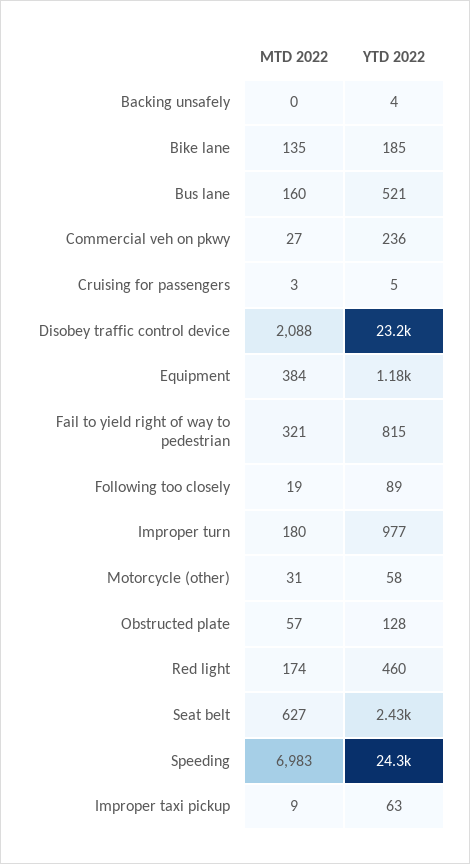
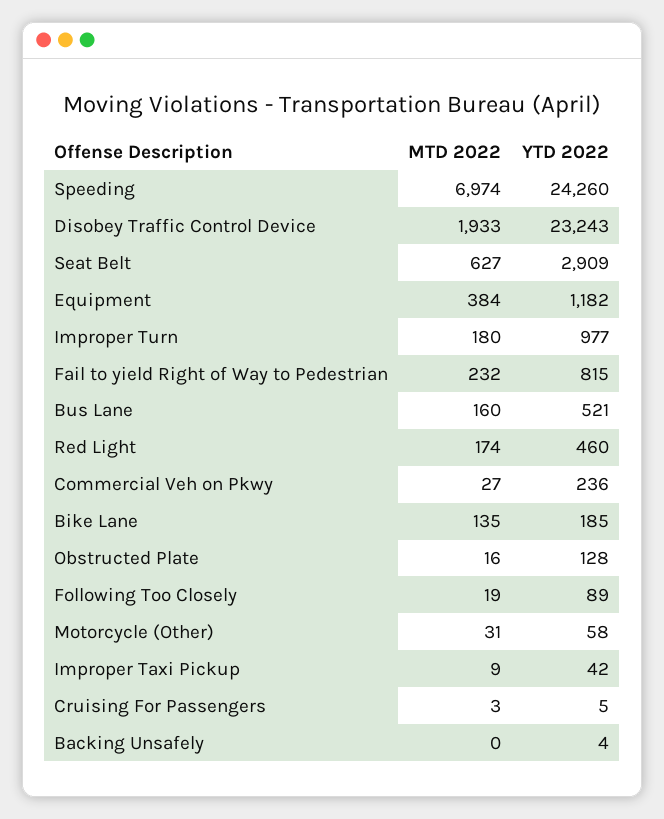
MTD 2022, Disobey traffic control device: 2088 -> 1933
MTD 2022, Fail to yield right of way to pedestrian: 321 -> 232
MTD 2022, Obstructed plate: 57 -> 16
YTD 2022, Seat belt: 2430 -> 2909
MTD 2022, Speeding: 6983 -> 6974
YTD 2022, Improper taxi pickup: 63 -> 42

